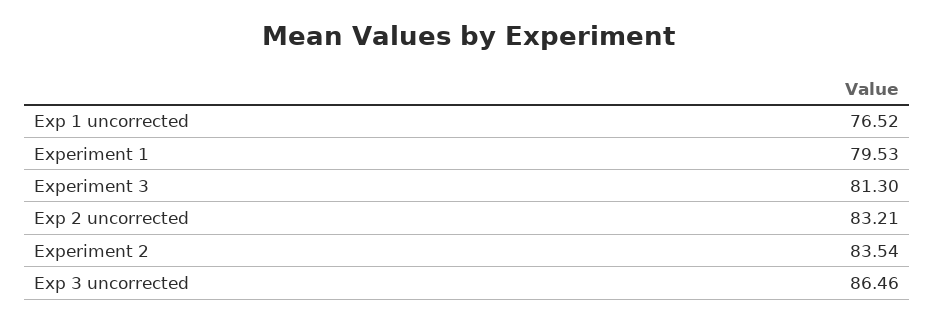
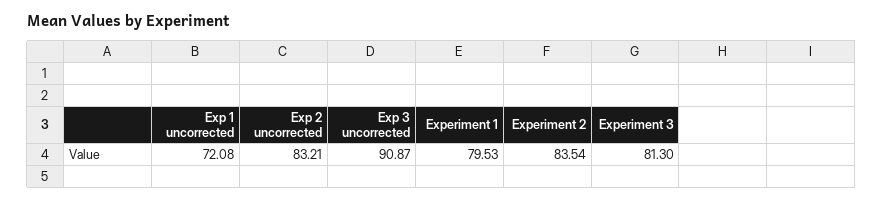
Exp 1 uncorrected: 76.52 -> 72.08
Exp 3 uncorrected: 86.46 -> 90.87

